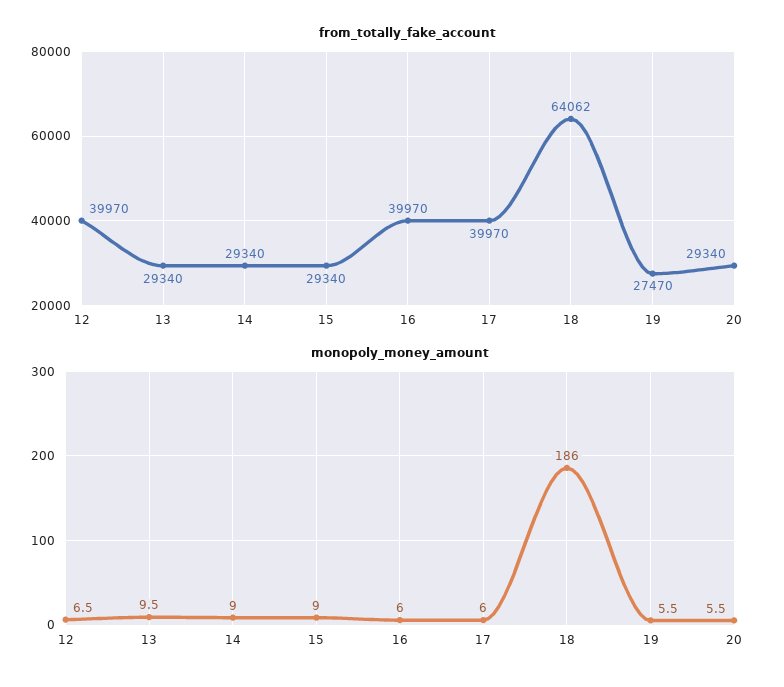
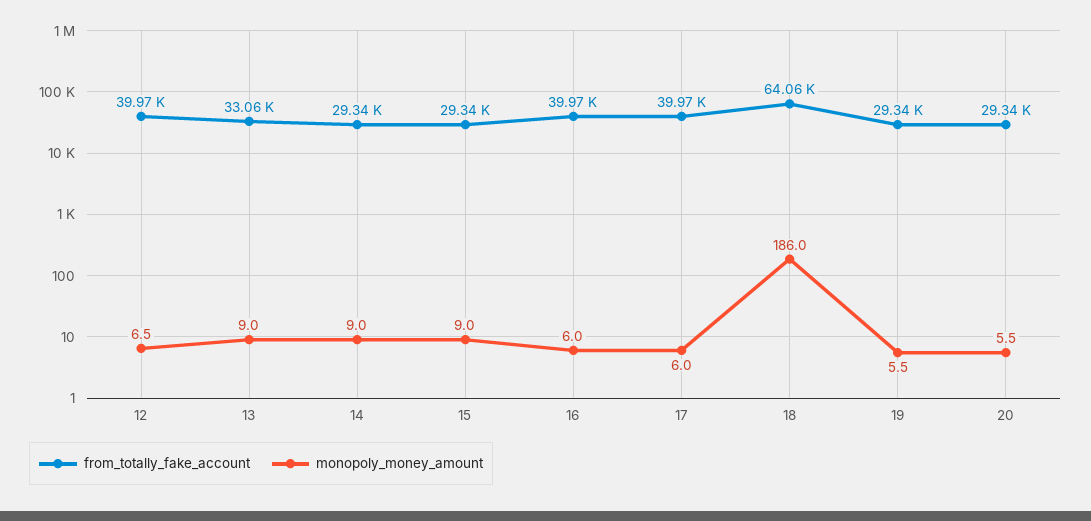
from_totally_fake_account, 13: 29340 -> 33060
from_totally_fake_account, 19: 27470 -> 29340
monopoly_money_amount, 13: 9.5 -> 9

